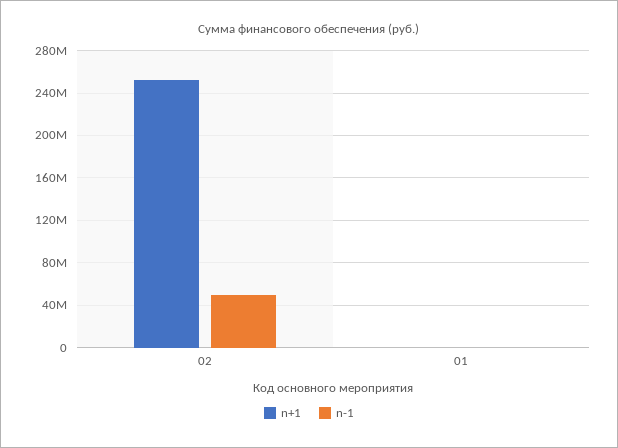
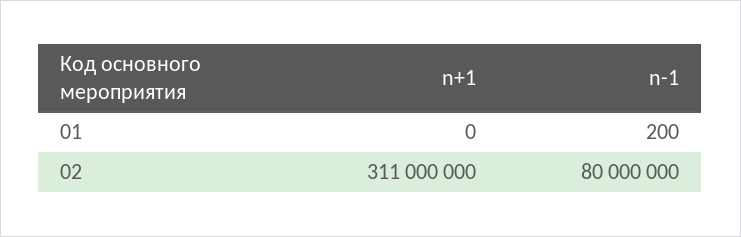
n+1, 02: 250000000 -> 311000000
n-1, 02: 50000000 -> 80000000

